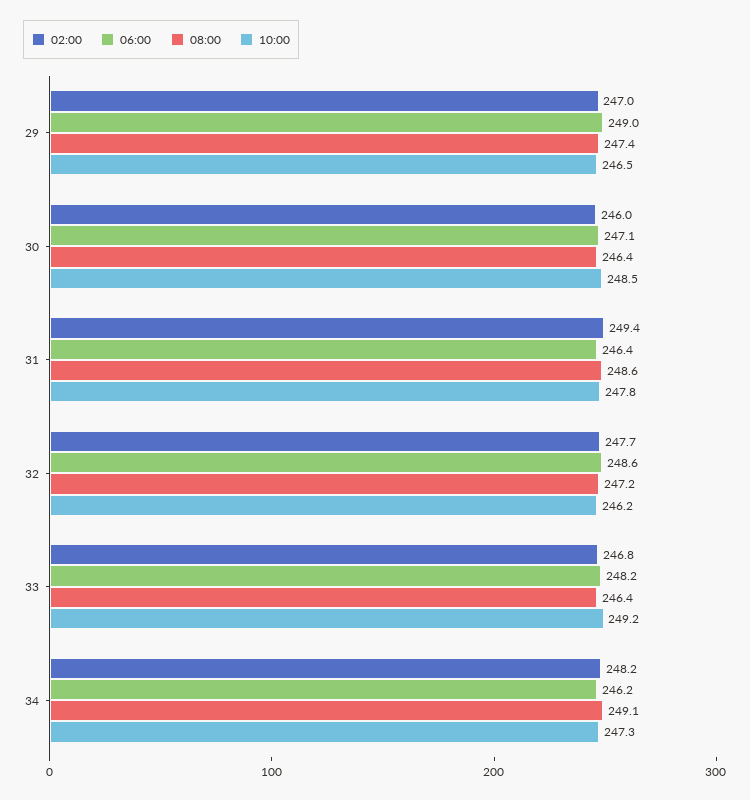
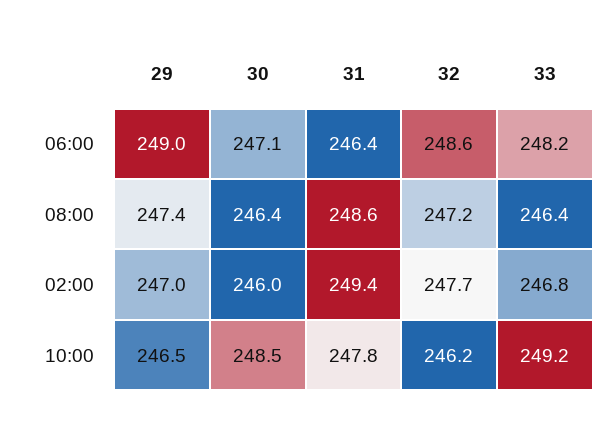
02:00, 34: 248.2 -> none
06:00, 34: 246.2 -> none
08:00, 34: 249.1 -> none
10:00, 34: 247.3 -> none

